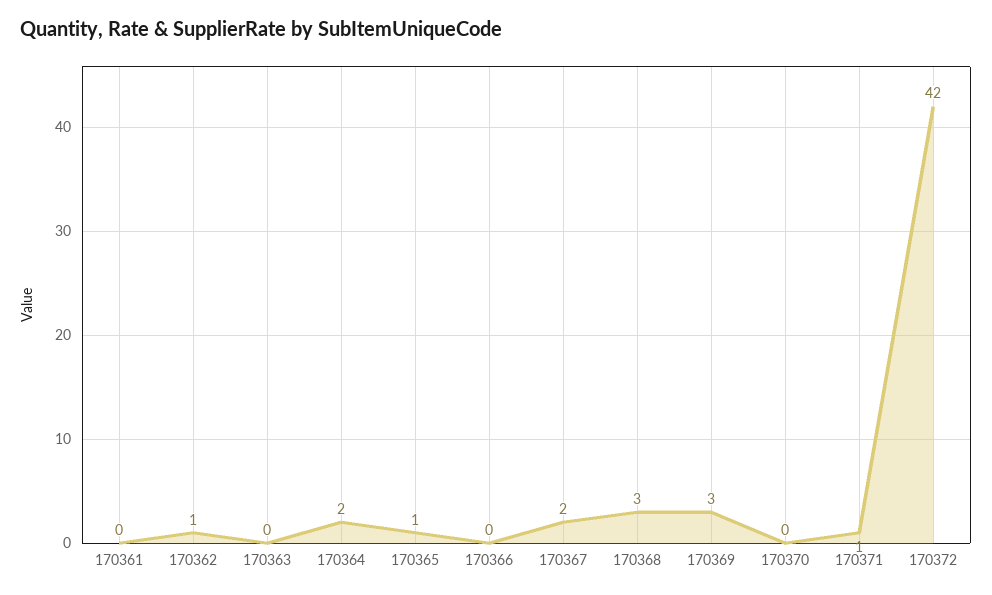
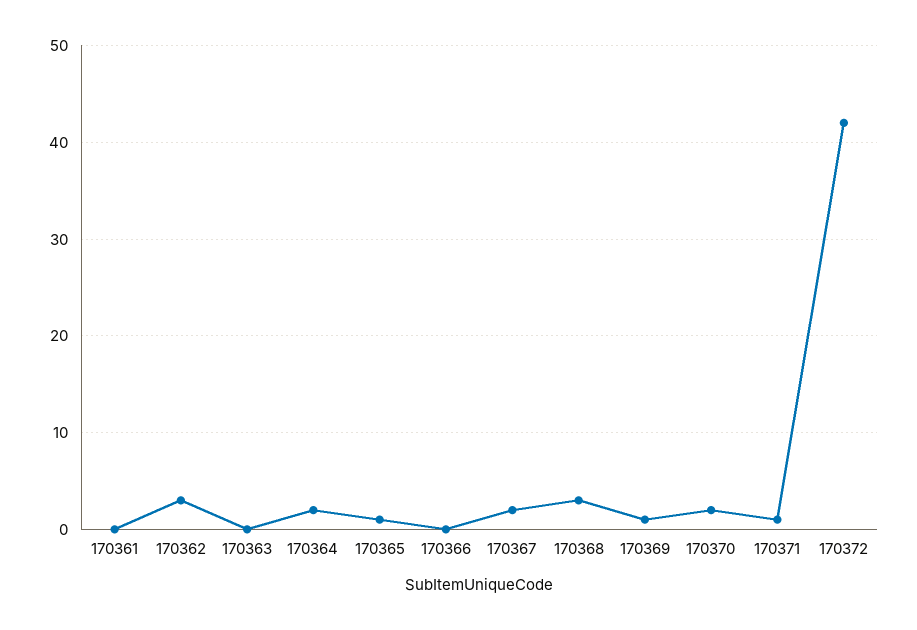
170362: 1 -> 3
170369: 3 -> 1
170370: 0 -> 2

